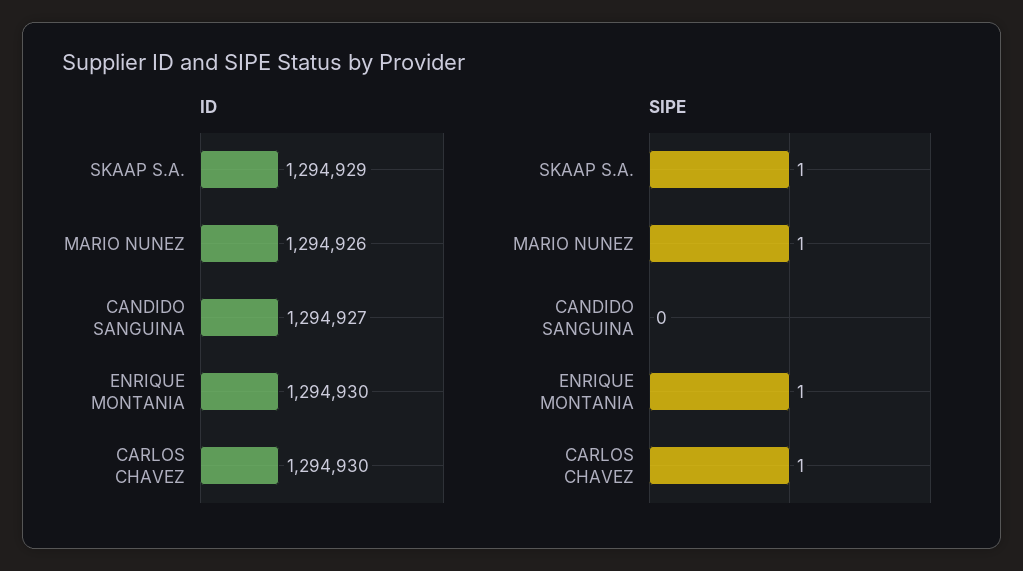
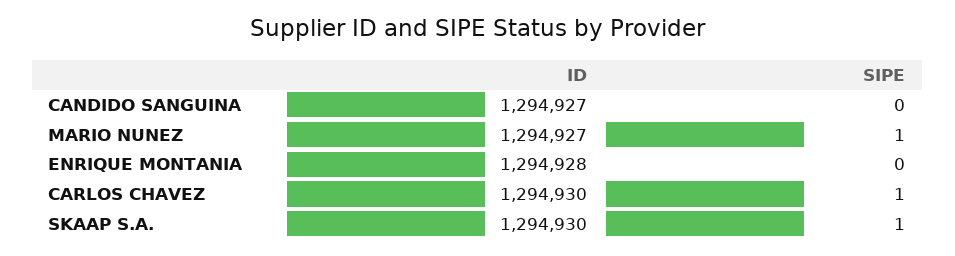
ID, SKAAP S.A.: 1294929 -> 1294930
ID, MARIO NUNEZ: 1294926 -> 1294927
ID, ENRIQUE MONTANIA: 1294930 -> 1294928
SIPE, ENRIQUE MONTANIA: 1 -> 0

